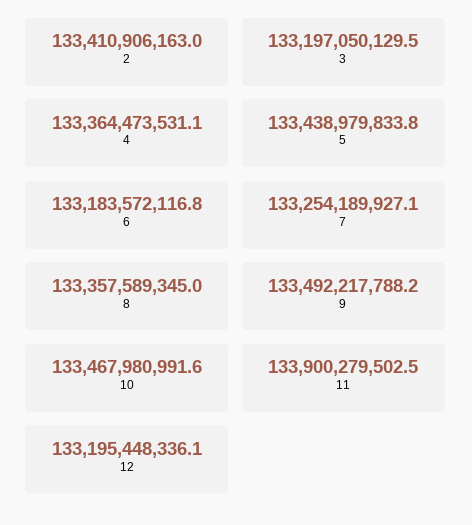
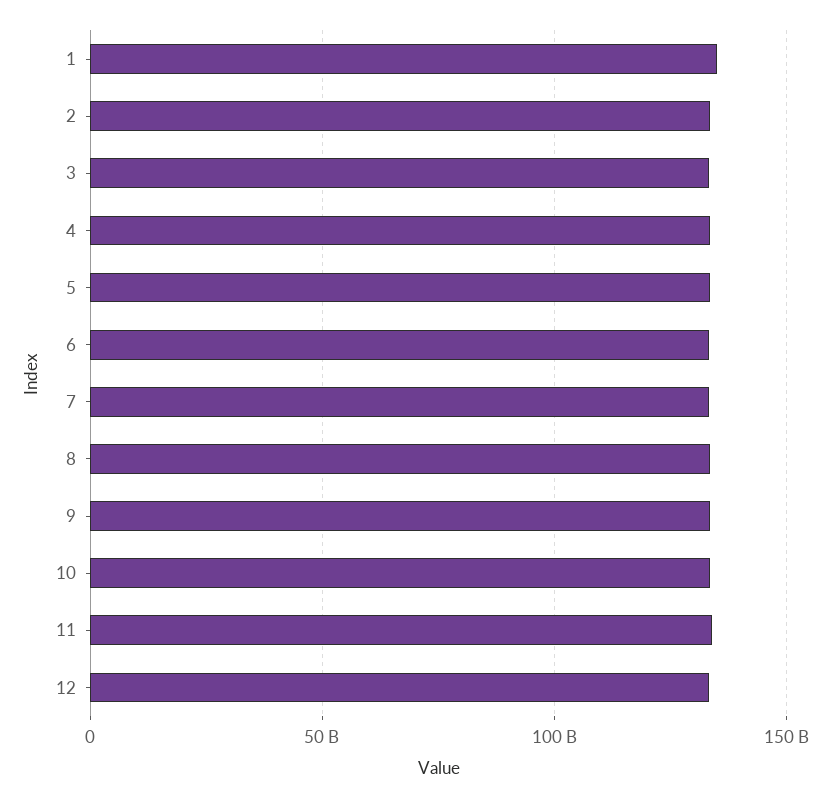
1: none -> 135000000000

